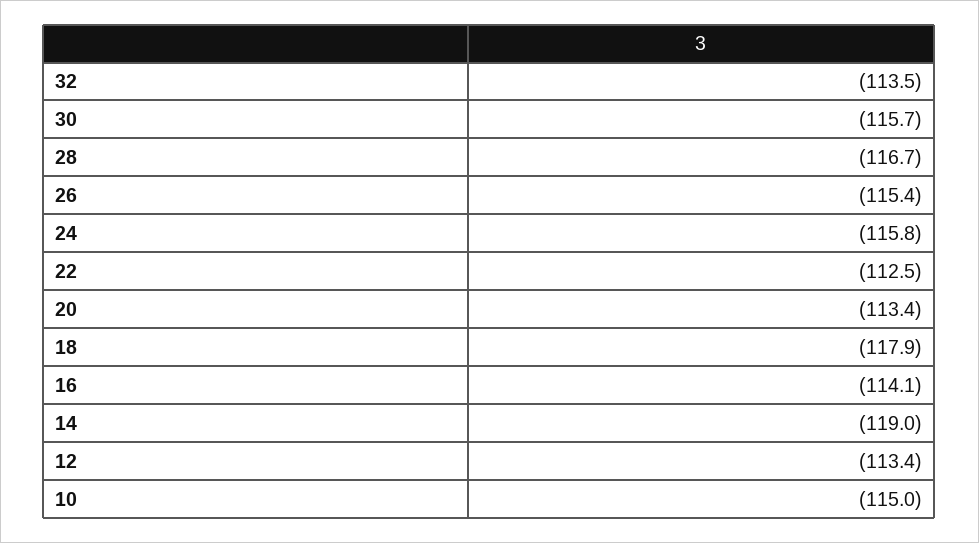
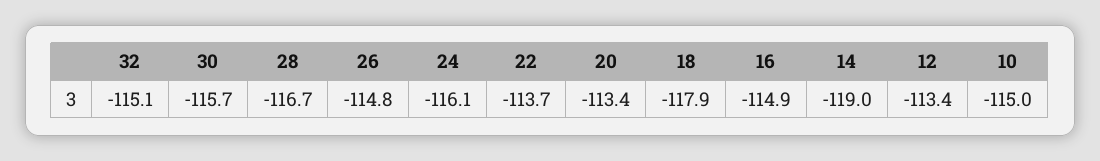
32: -113.5 -> -115.1
26: -115.4 -> -114.8
24: -115.8 -> -116.1
22: -112.5 -> -113.7
16: -114.1 -> -114.9

